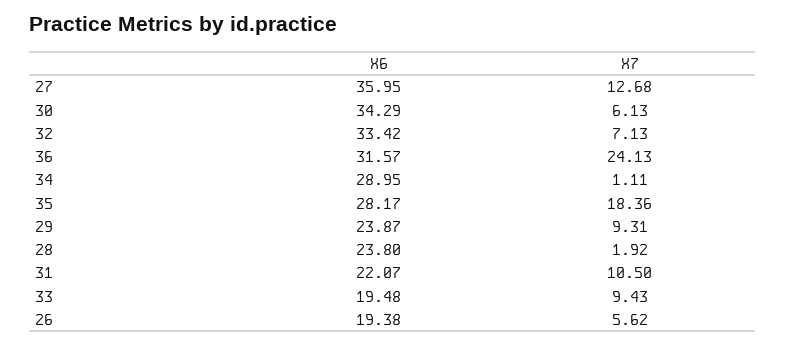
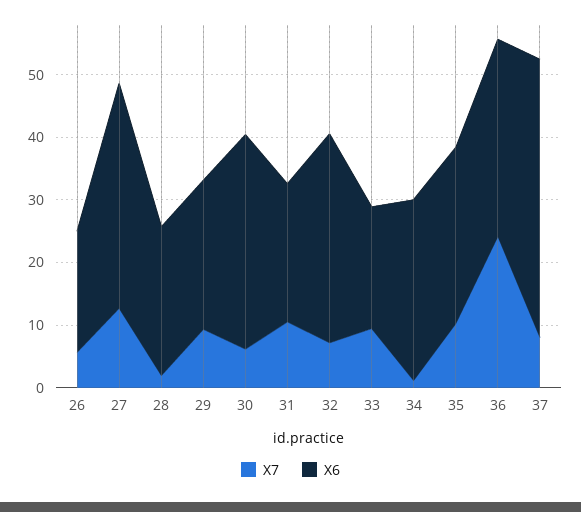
X7, 35: 18.36 -> 10
X7, 37: none -> 8
X6, 37: none -> 44

